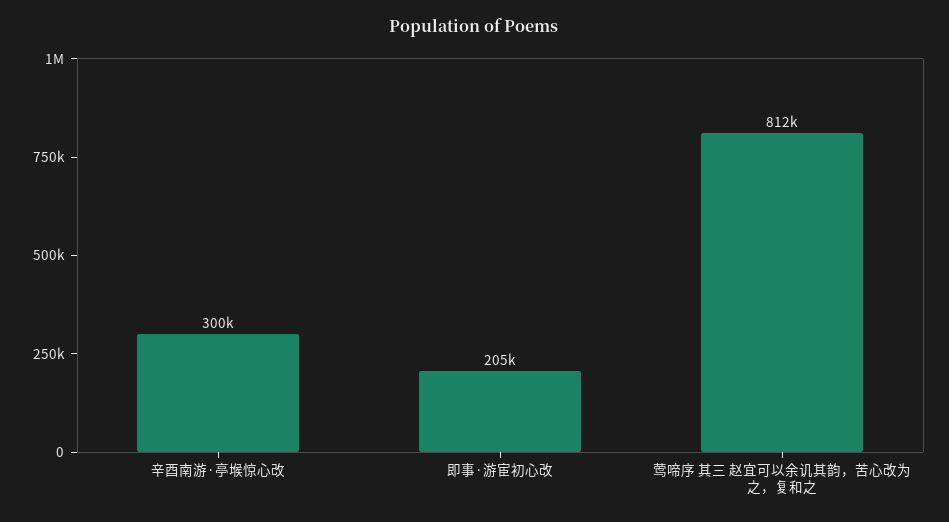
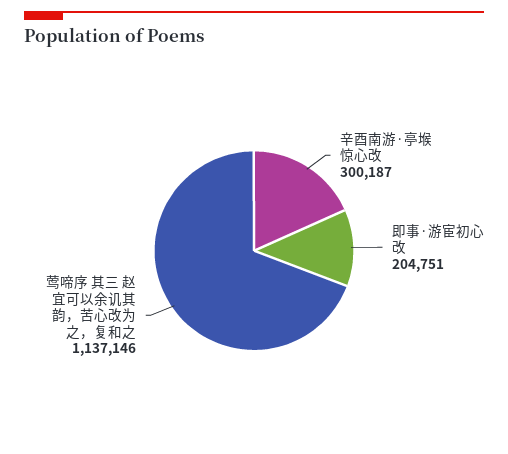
莺啼序 其三 赵宜可以余讥其韵，苦心改为之，复和之: 812000 -> 1137146

